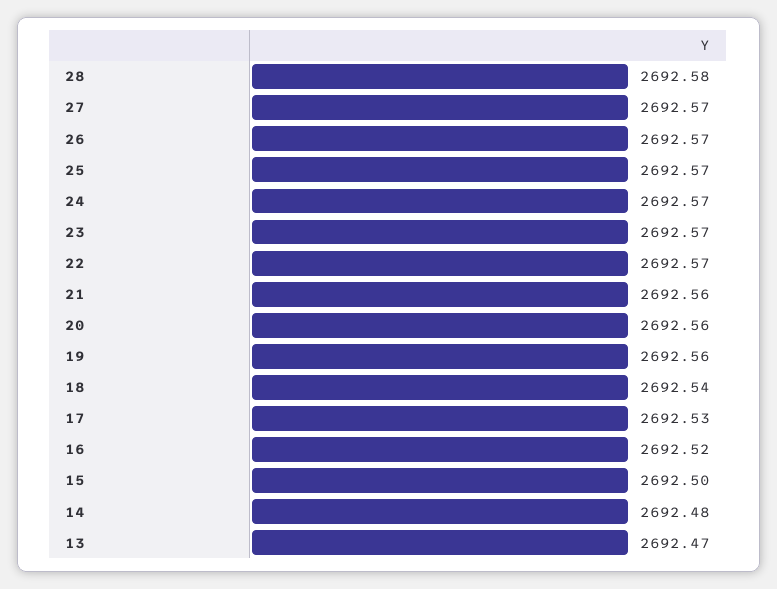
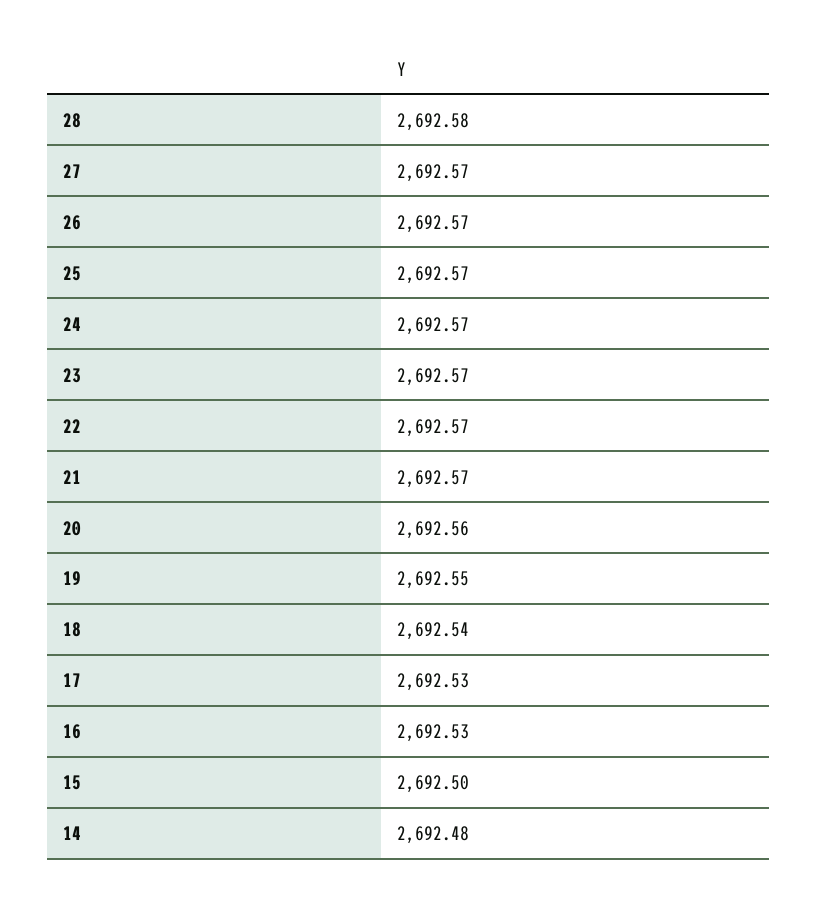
21: 2692.56 -> 2692.57
19: 2692.56 -> 2692.55
16: 2692.52 -> 2692.53
13: 2692.47 -> none

